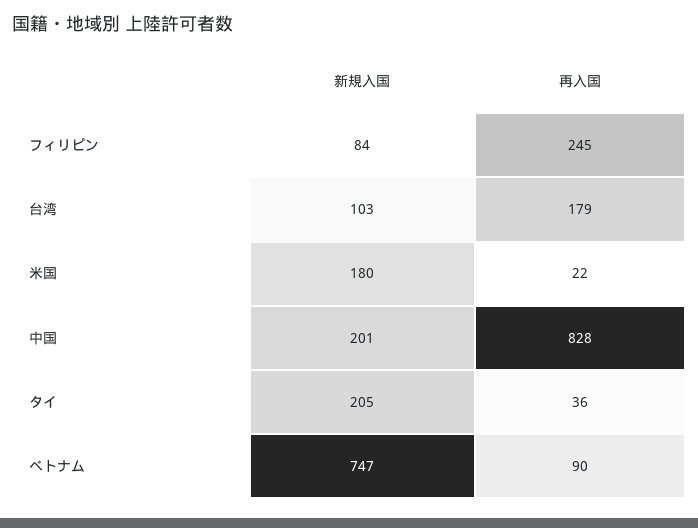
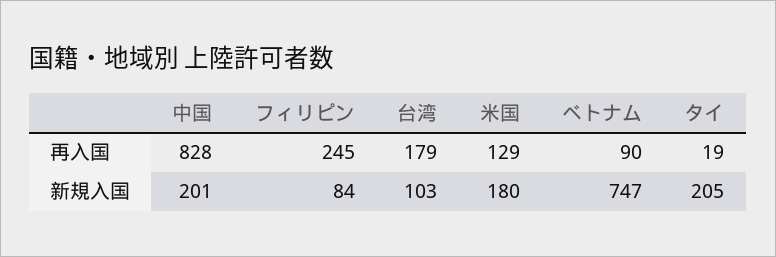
再入国, 米国: 22 -> 129
再入国, タイ: 36 -> 19

